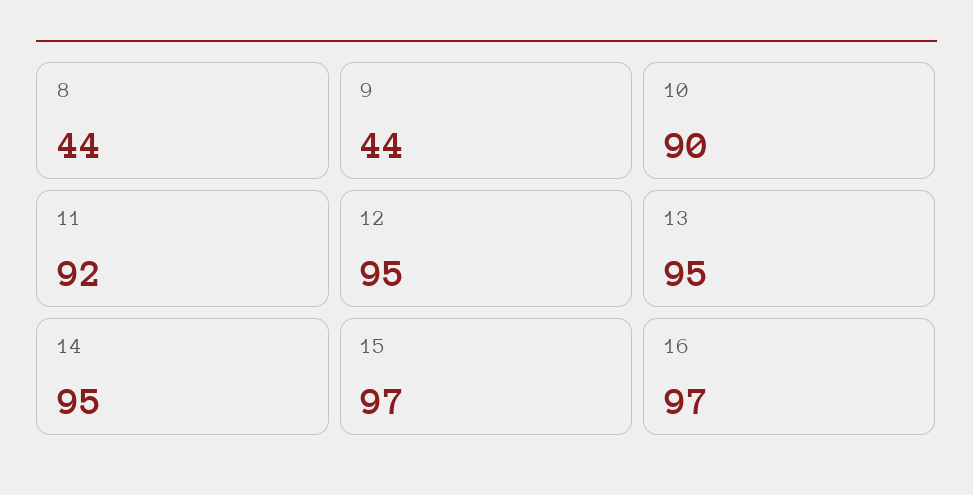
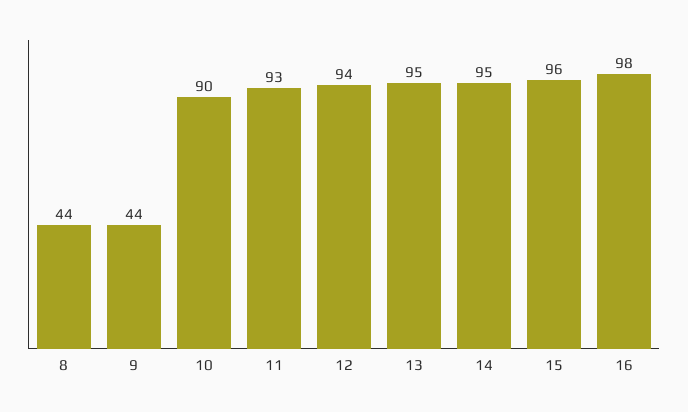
11: 92 -> 93
12: 95 -> 94
15: 97 -> 96
16: 97 -> 98

